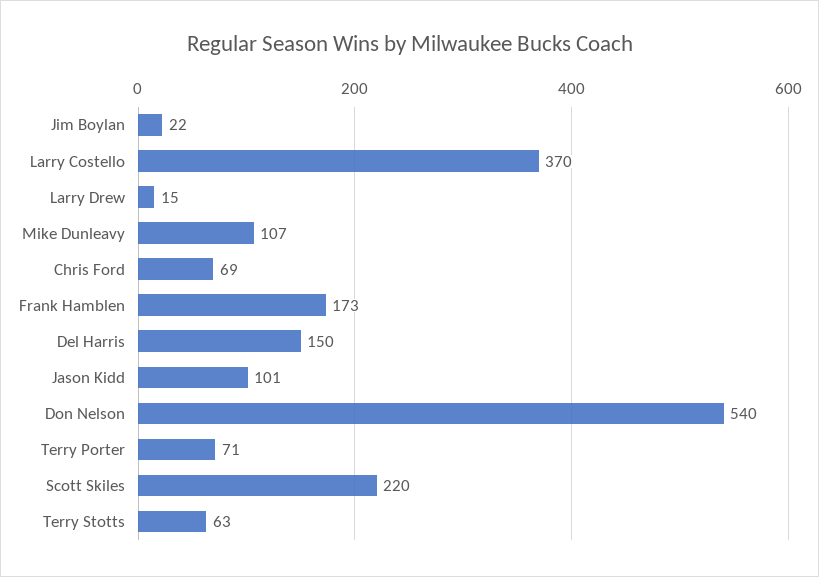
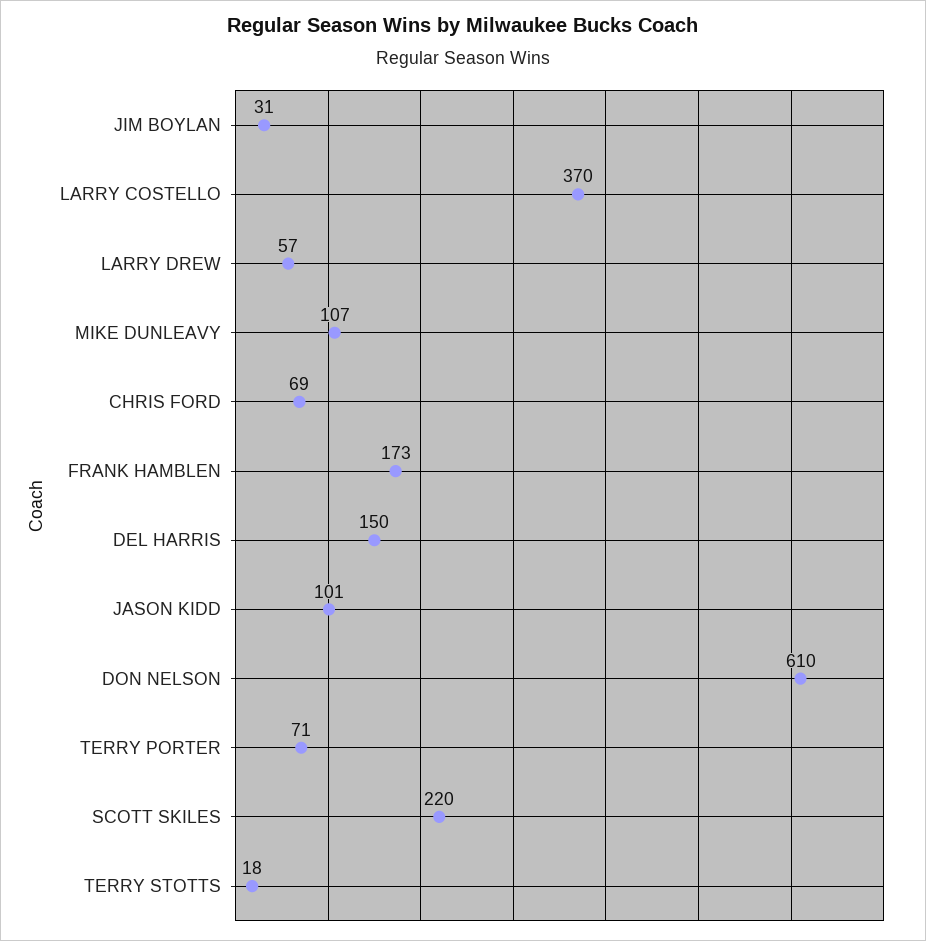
Jim Boylan: 22 -> 31
Larry Drew: 15 -> 57
Don Nelson: 540 -> 610
Terry Stotts: 63 -> 18

